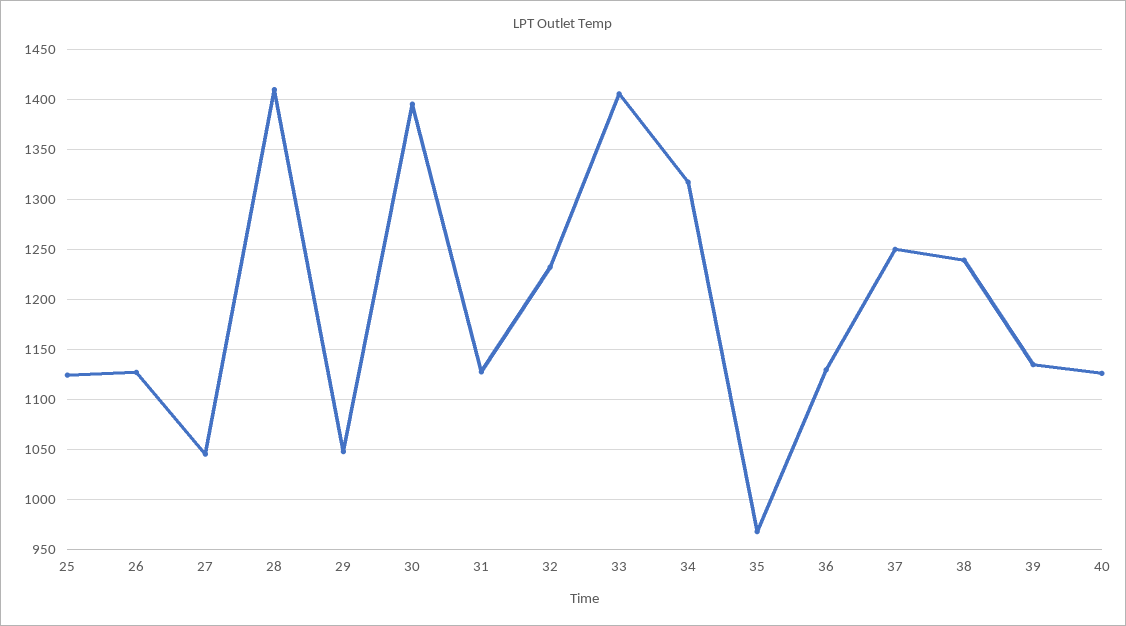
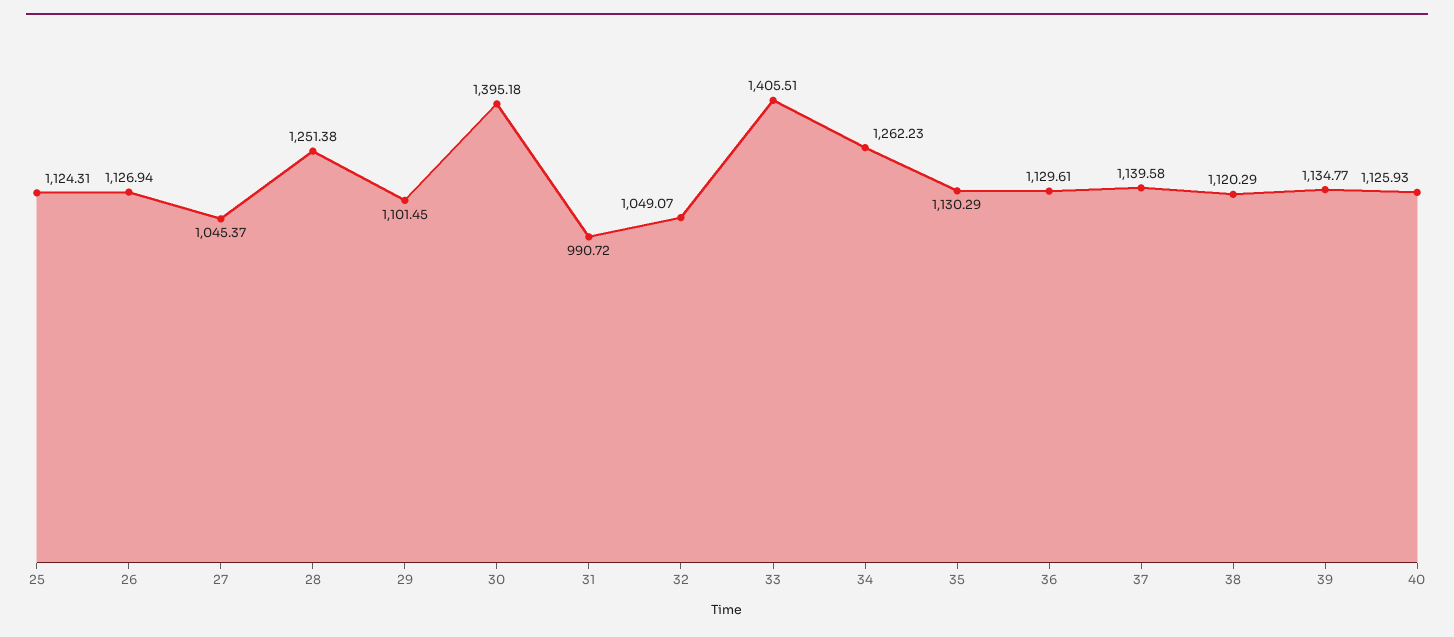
28: 1410 -> 1251.38
29: 1050 -> 1101.45
31: 1130 -> 990.72
32: 1230 -> 1049.07
34: 1320 -> 1262.23
35: 970 -> 1130.29
37: 1250 -> 1139.58
38: 1240 -> 1120.29

